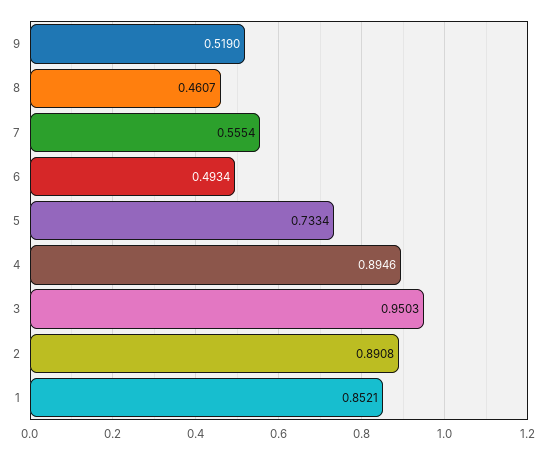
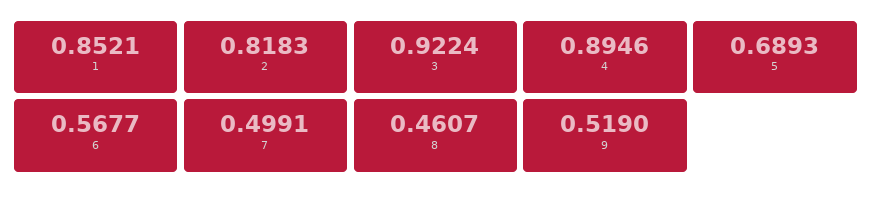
7: 0.5554 -> 0.4991
6: 0.4934 -> 0.5677
5: 0.7334 -> 0.6893
3: 0.9503 -> 0.9224
2: 0.8908 -> 0.8183

